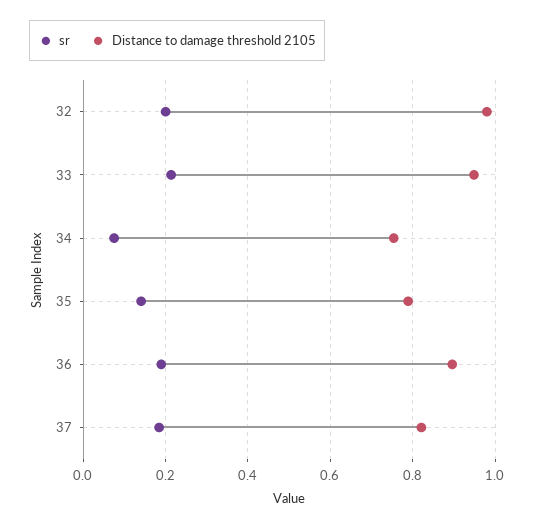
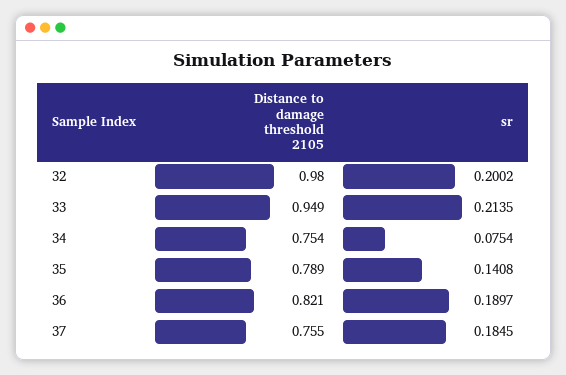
Distance to damage threshold 2105, 36: 0.9 -> 0.821
Distance to damage threshold 2105, 37: 0.82 -> 0.755

